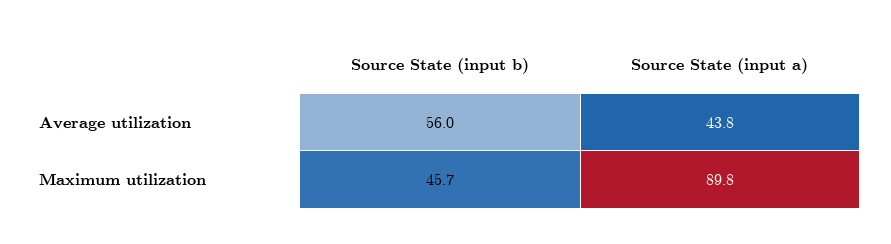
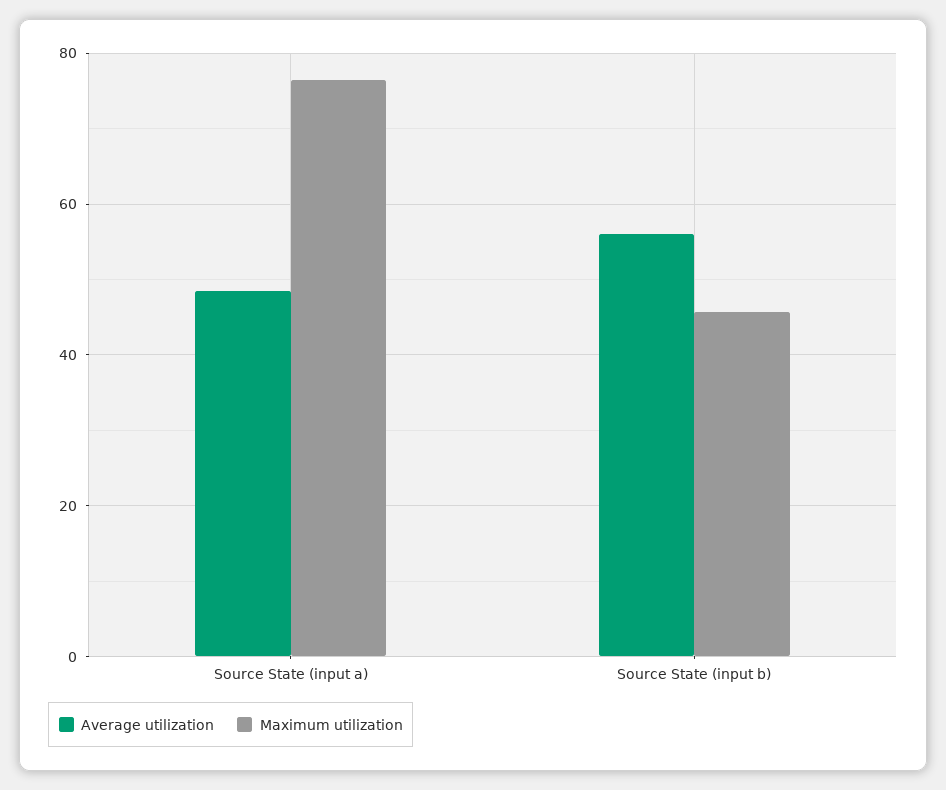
Average utilization, Source State (input a): 43.8 -> 48
Maximum utilization, Source State (input a): 89.8 -> 76

